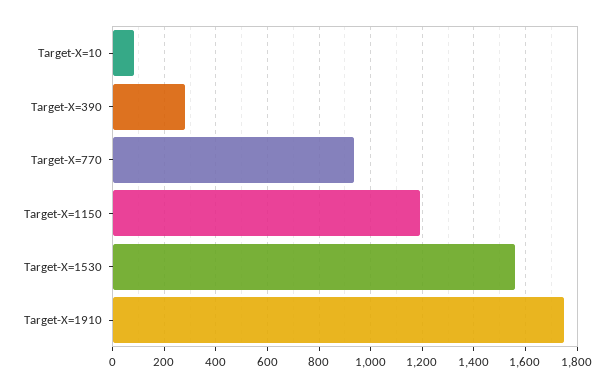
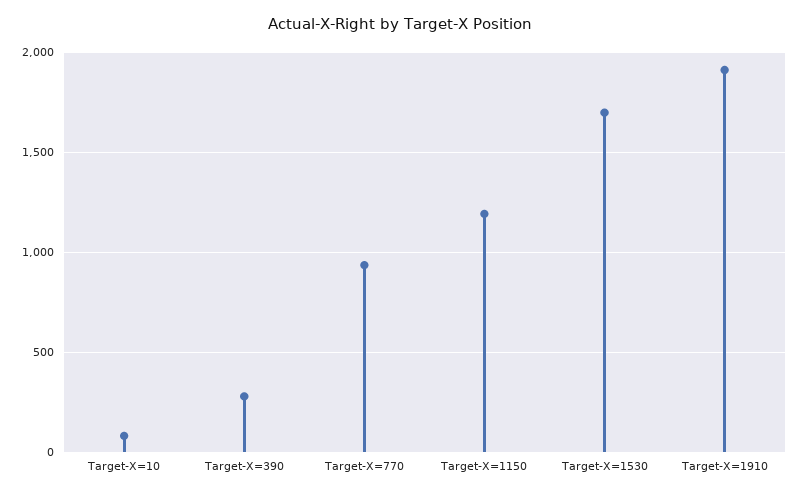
Target-X=1530: 1550 -> 1700
Target-X=1910: 1750 -> 1900

